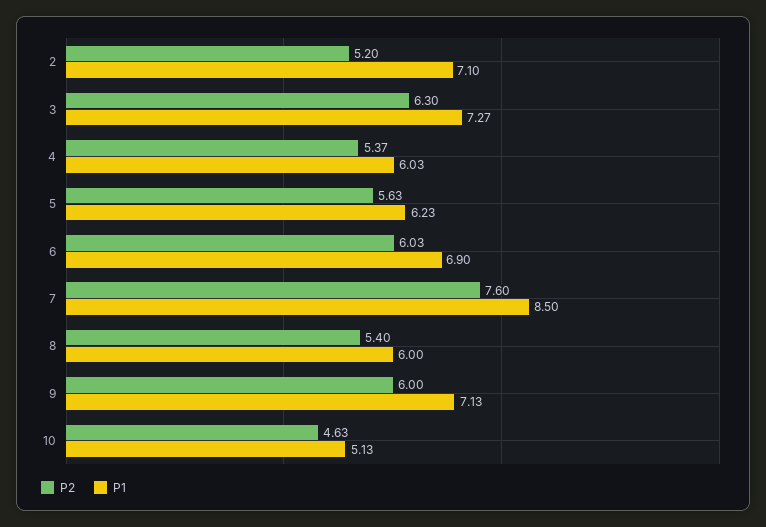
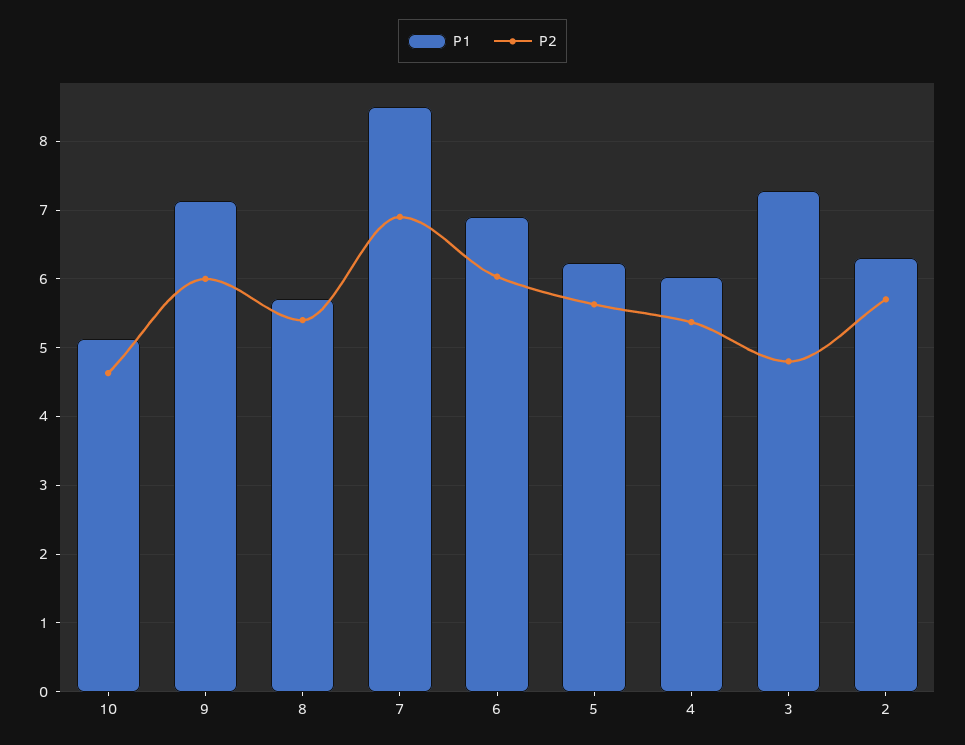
P2, 2: 5.2 -> 5.7
P1, 2: 7.1 -> 6.3
P2, 3: 6.3 -> 4.8
P2, 7: 7.6 -> 6.9
P1, 8: 6 -> 5.7

